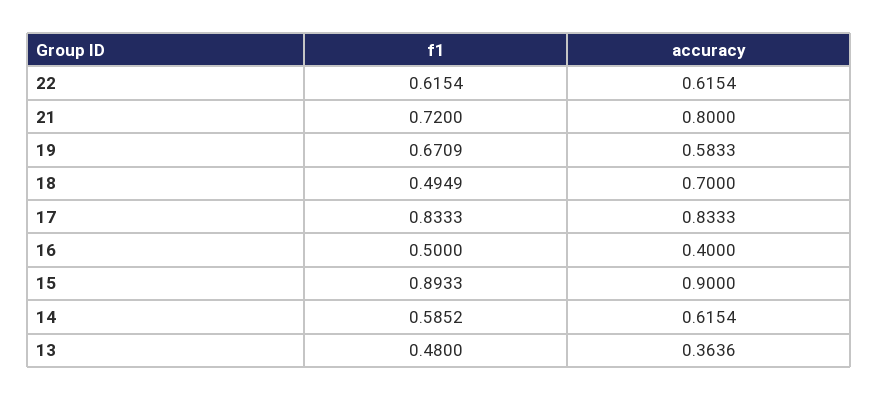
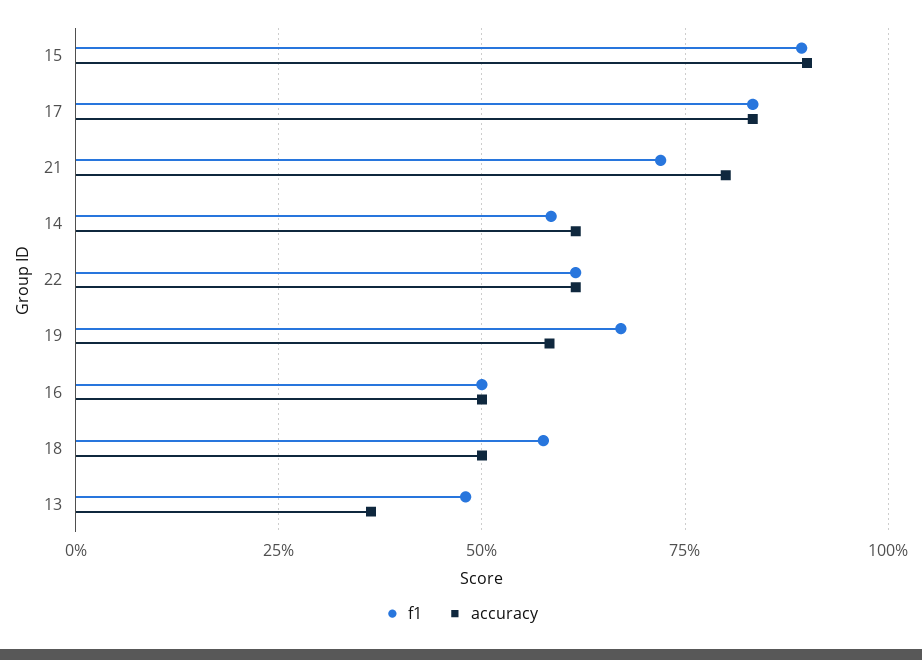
f1, 18: 0.4949 -> 0.575
accuracy, 18: 0.7 -> 0.5
accuracy, 16: 0.4 -> 0.5

